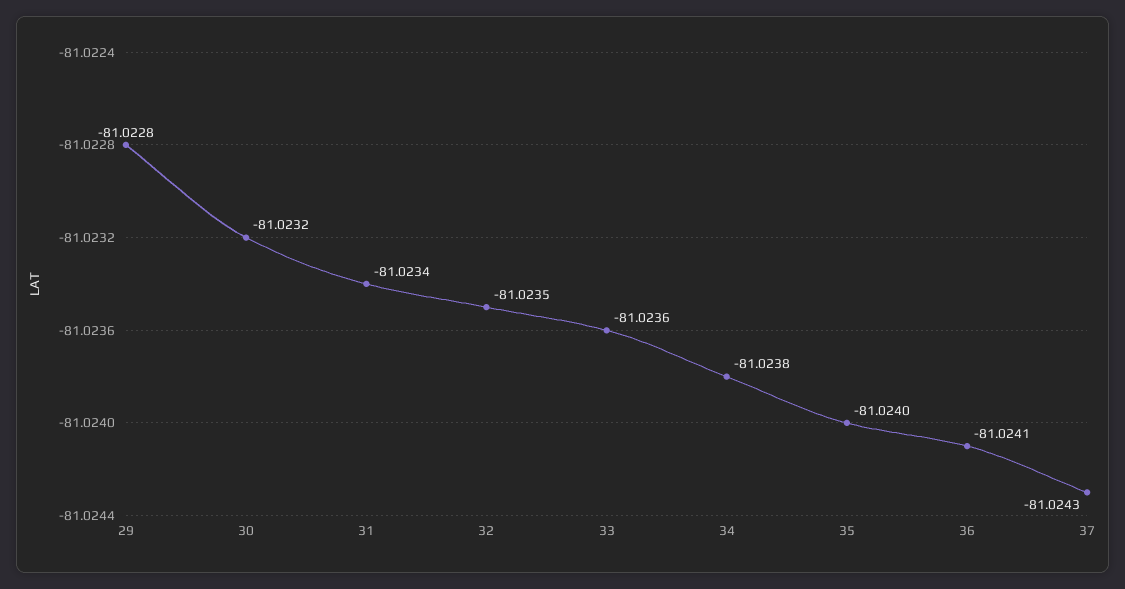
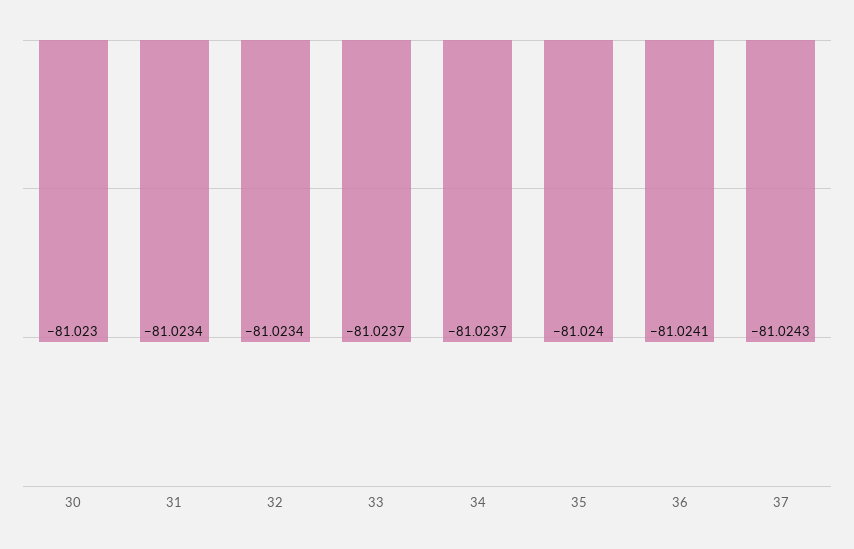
29: -81.0228 -> none
30: -81.0232 -> -81.023
32: -81.0235 -> -81.0234
33: -81.0236 -> -81.0237
34: -81.0238 -> -81.0237

